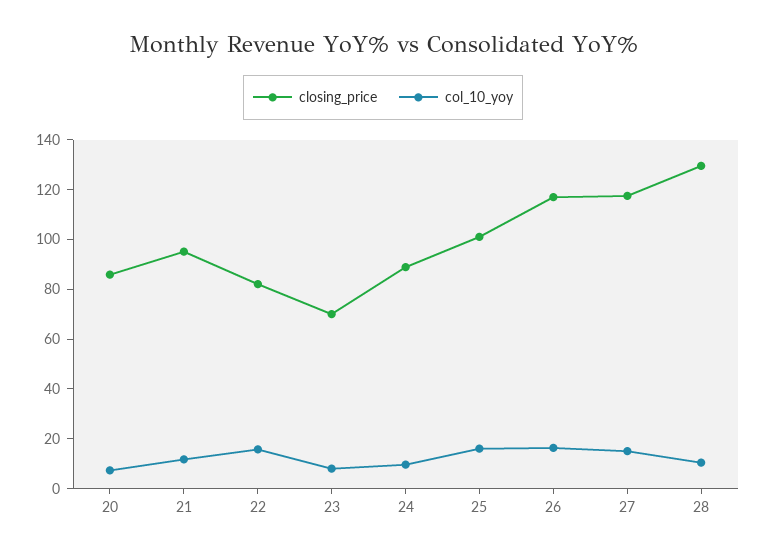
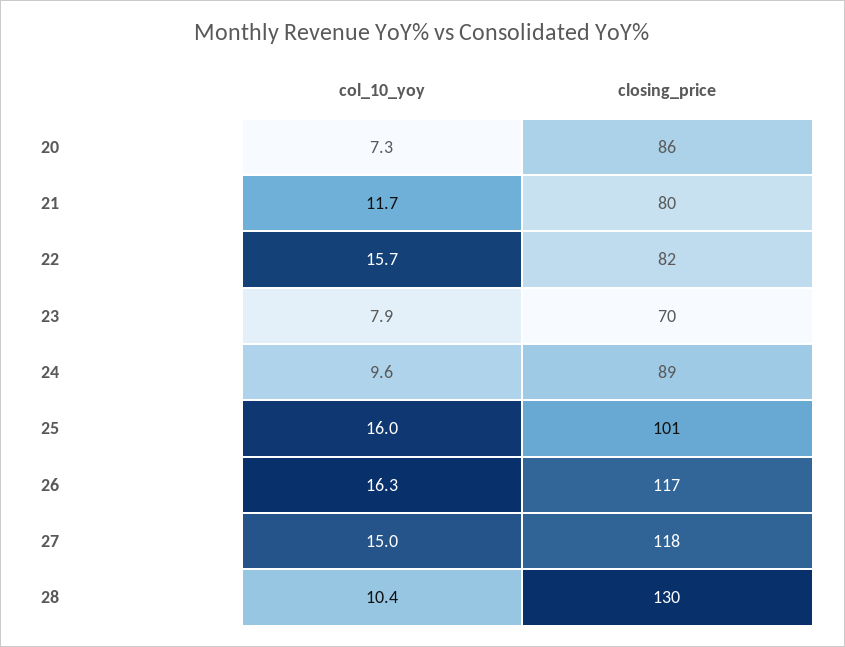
closing_price, 21: 95 -> 80

